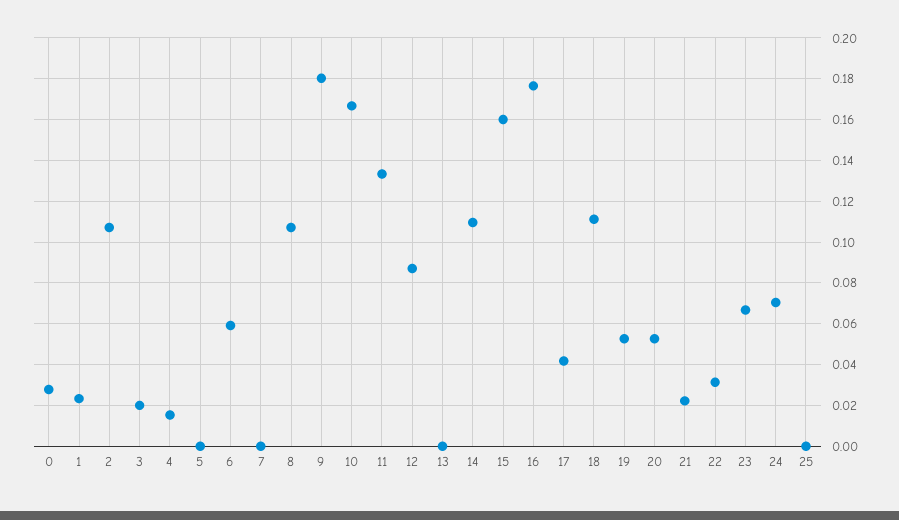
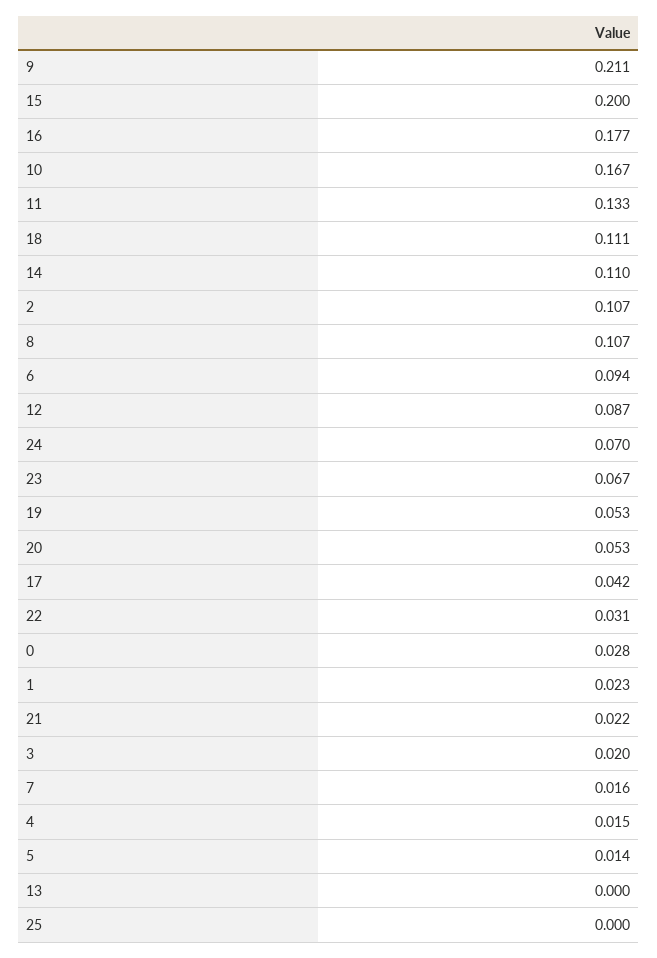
5: 0 -> 0.014
6: 0.06 -> 0.094
7: 0 -> 0.016
9: 0.18 -> 0.211
15: 0.16 -> 0.2

